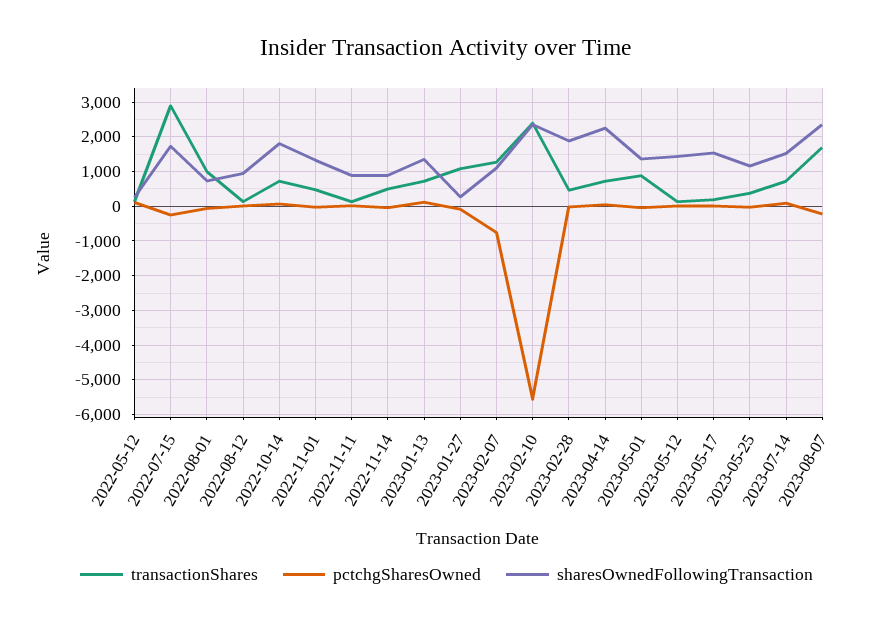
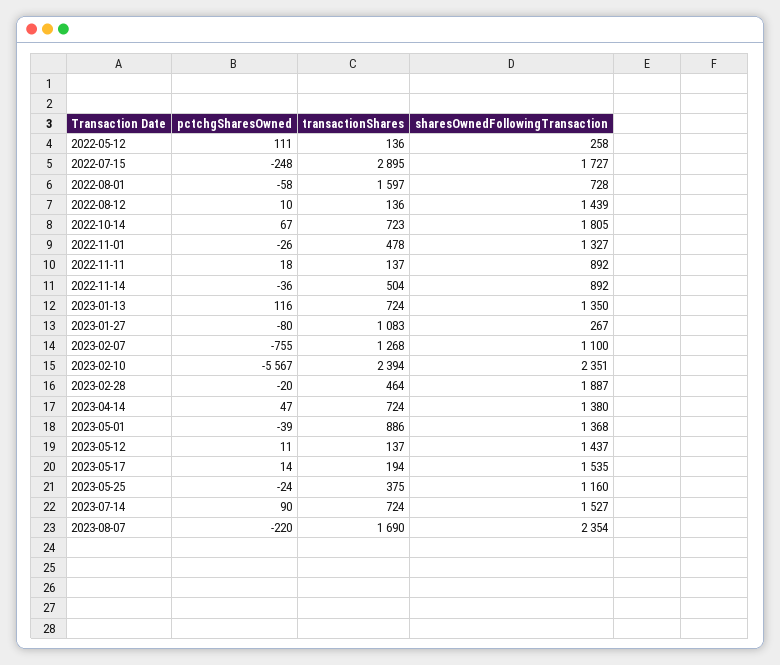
transactionShares, 2022-08-01: 1000 -> 1597
sharesOwnedFollowingTransaction, 2022-08-12: 1000 -> 1439
sharesOwnedFollowingTransaction, 2023-04-14: 2200 -> 1380

